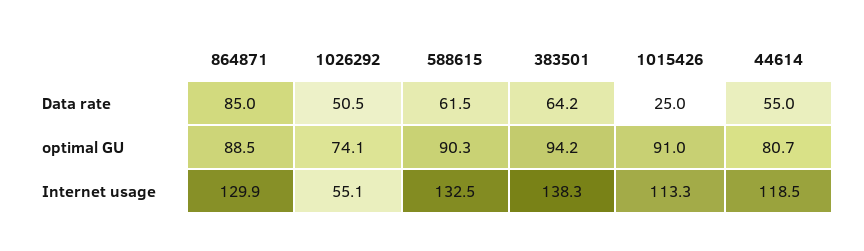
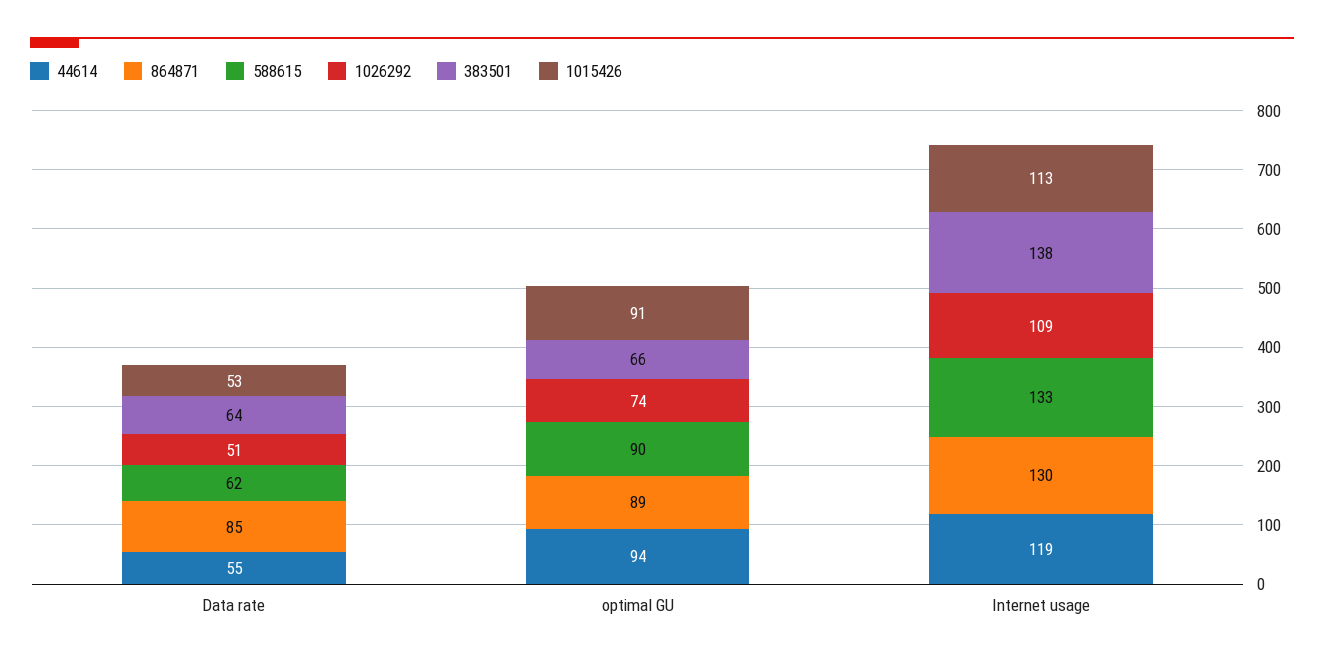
1015426, Data rate: 25 -> 53
383501, optimal GU: 94.2 -> 66
44614, optimal GU: 80.7 -> 94
1026292, Internet usage: 55.1 -> 109

